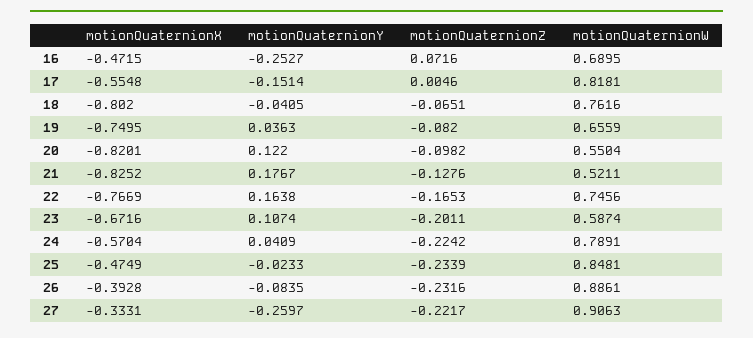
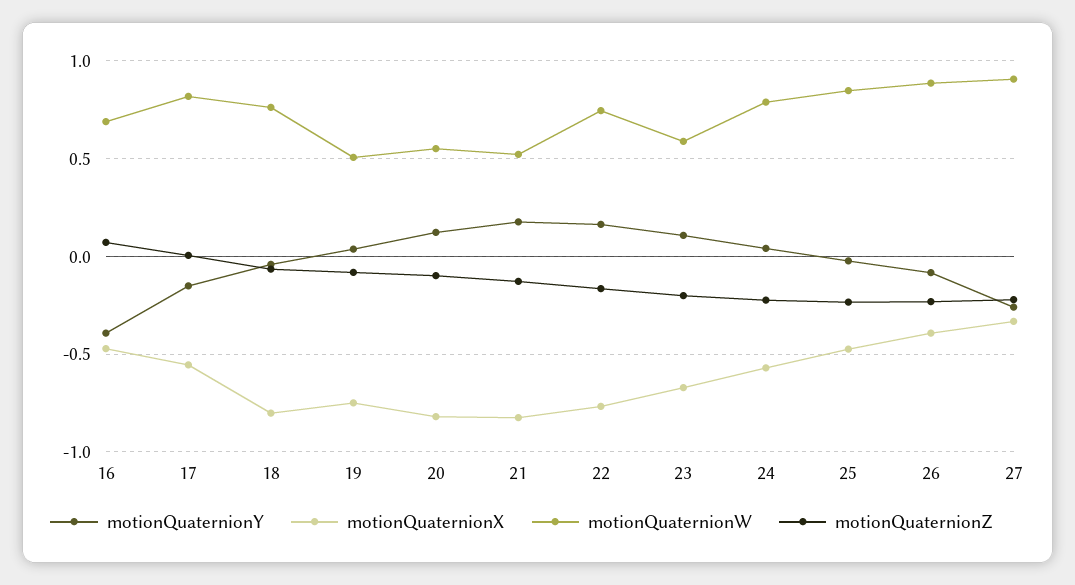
motionQuaternionY, 16: -0.2527 -> -0.4
motionQuaternionW, 19: 0.6559 -> 0.5

